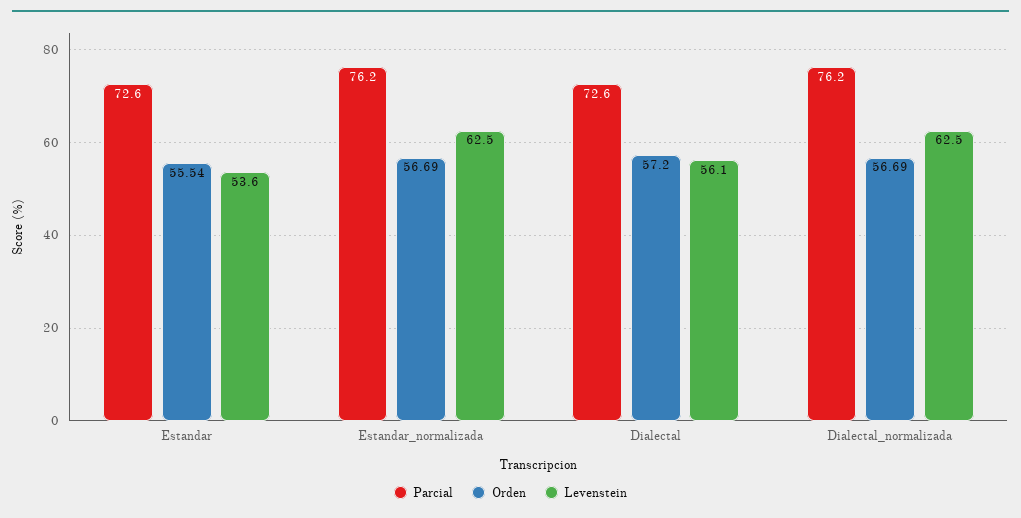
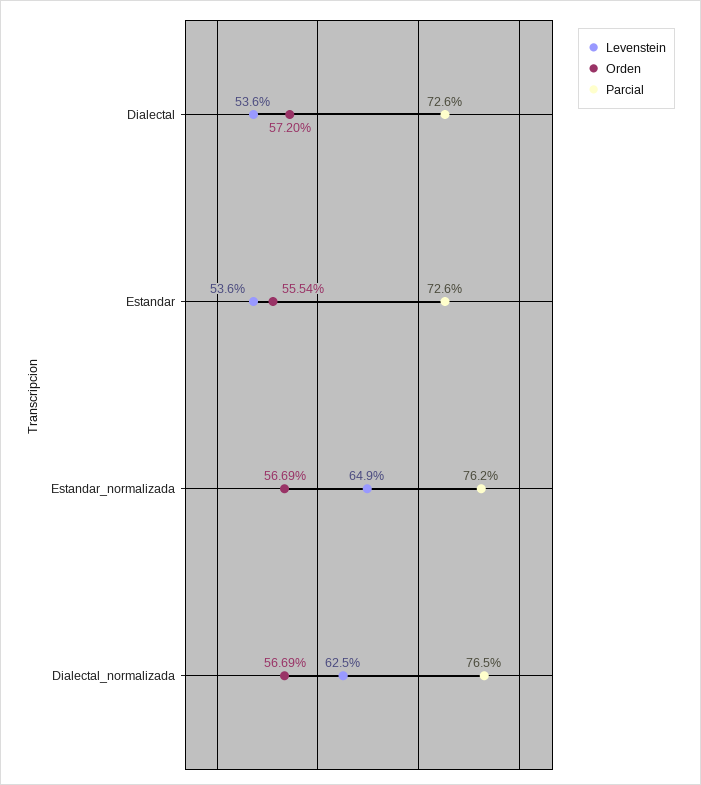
Levenstein, Estandar_normalizada: 62.5 -> 64.9
Levenstein, Dialectal: 56.1 -> 53.6
Parcial, Dialectal_normalizada: 76.2 -> 76.5

